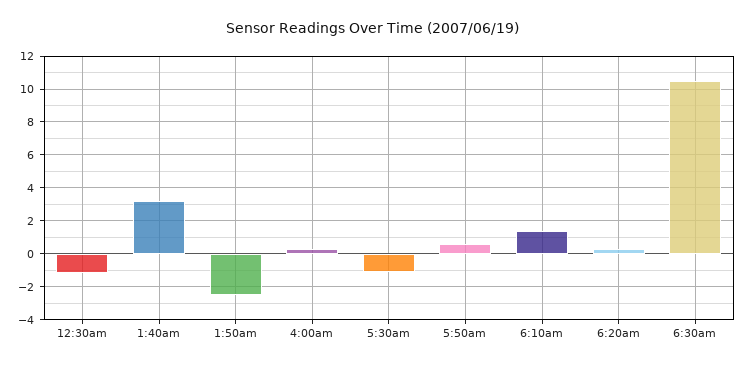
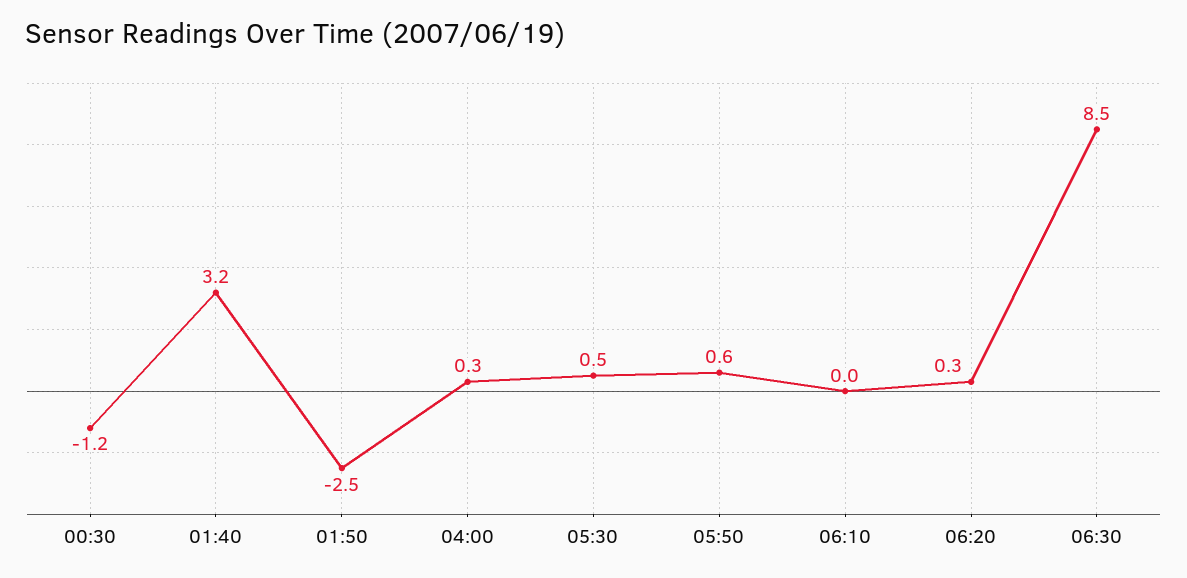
5:30am: -1 -> 0.5
6:10am: 1.5 -> 0
6:30am: 10.5 -> 8.5

